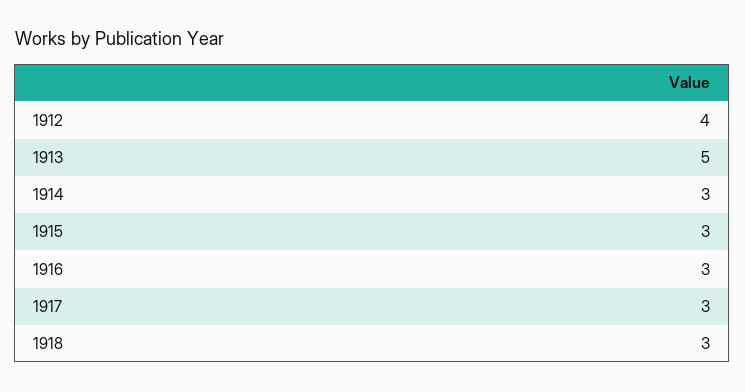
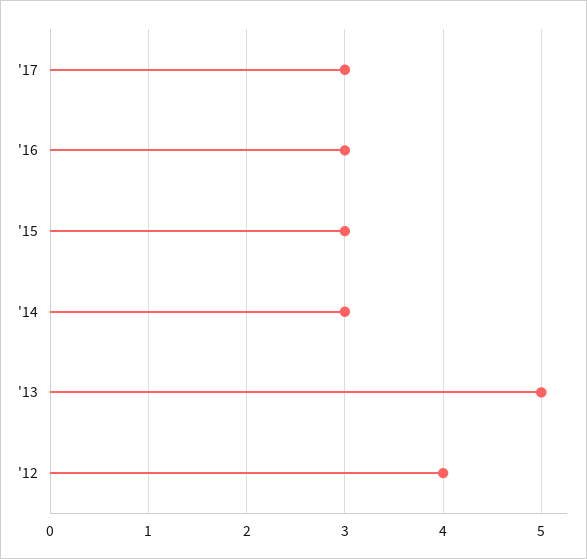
1918: 3 -> none

